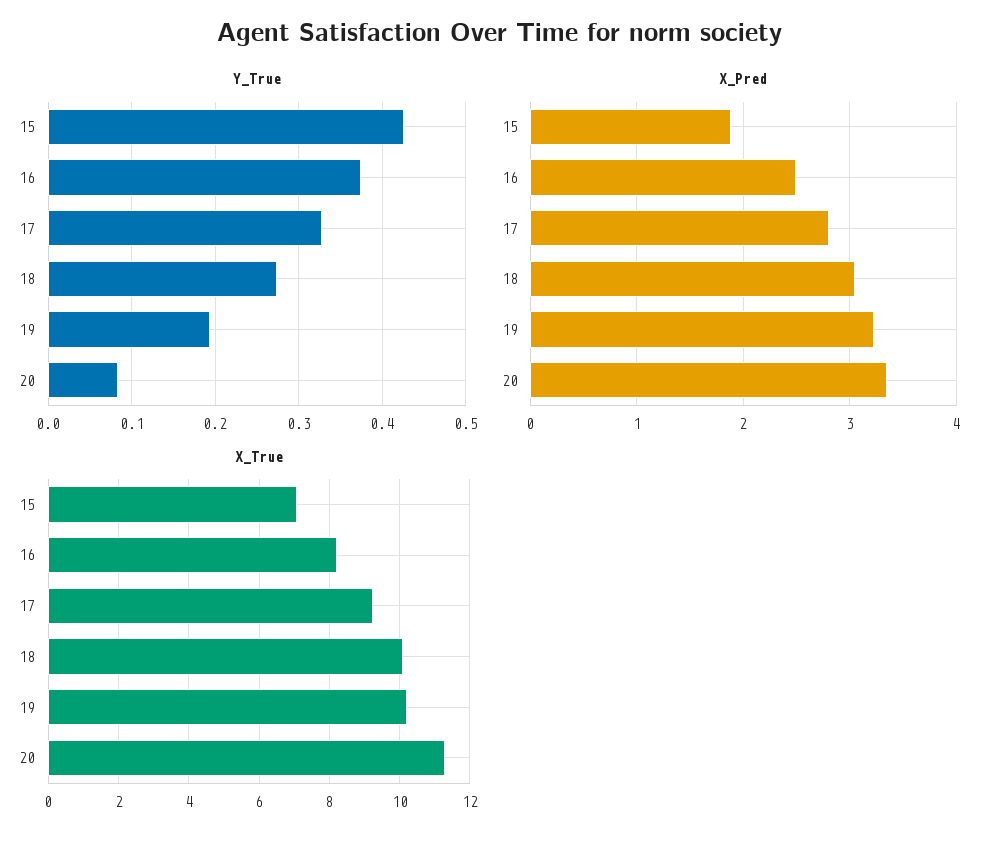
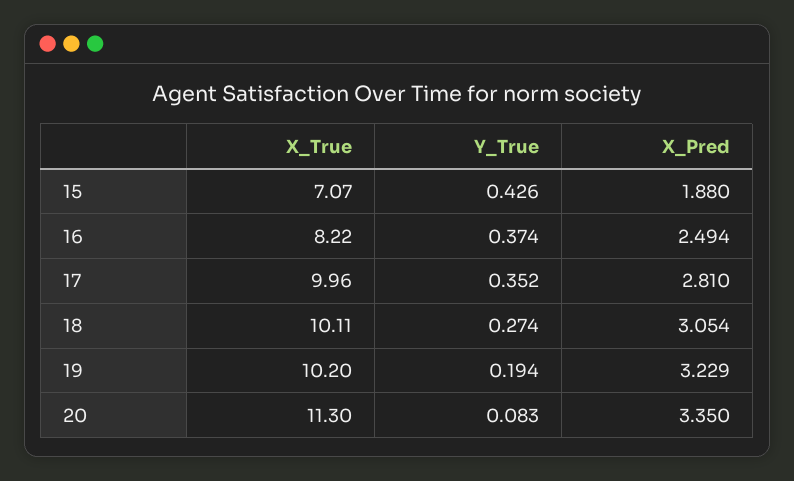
Y_True, 17: 0.33 -> 0.352
X_True, 17: 9.2 -> 9.96

